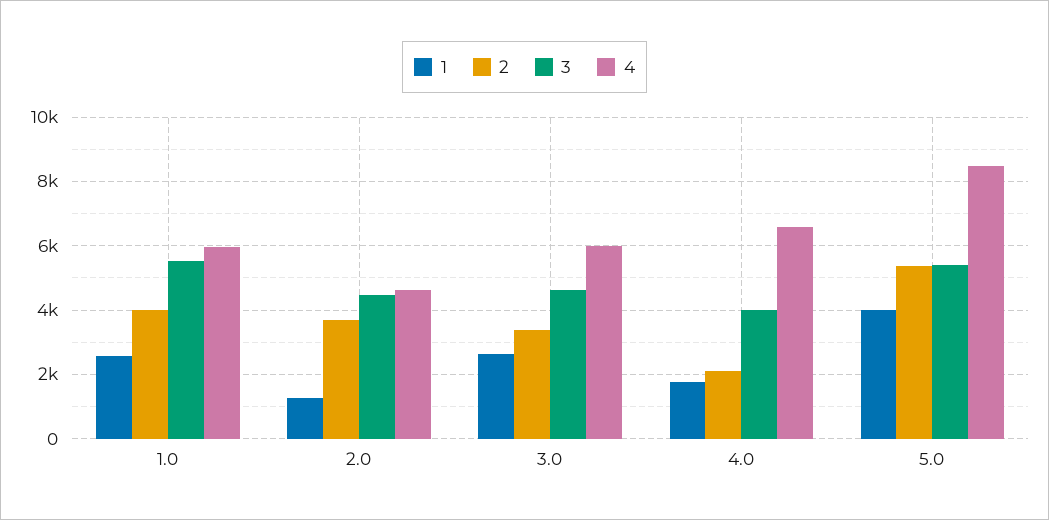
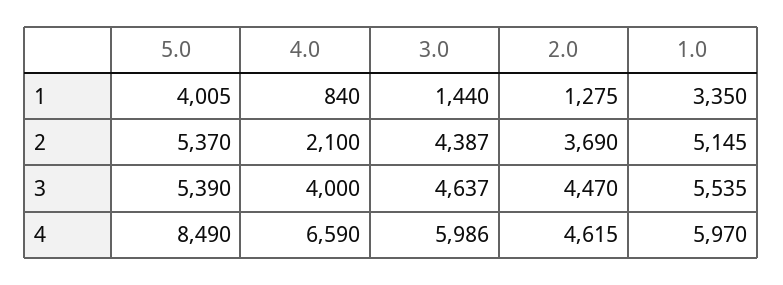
1, 1.0: 2600 -> 3350
2, 1.0: 4000 -> 5145
1, 3.0: 2600 -> 1440
2, 3.0: 3400 -> 4387
1, 4.0: 1800 -> 840

